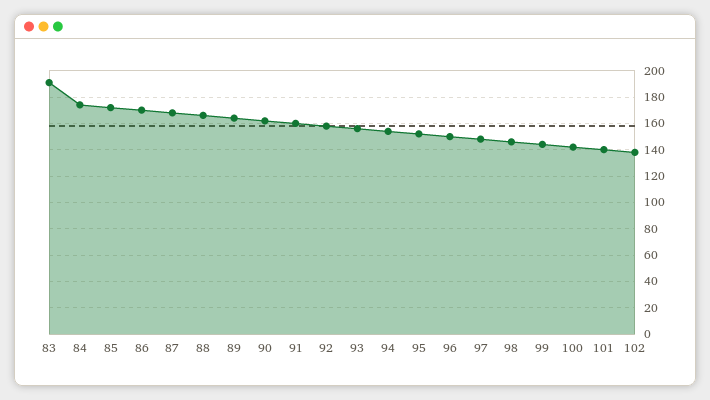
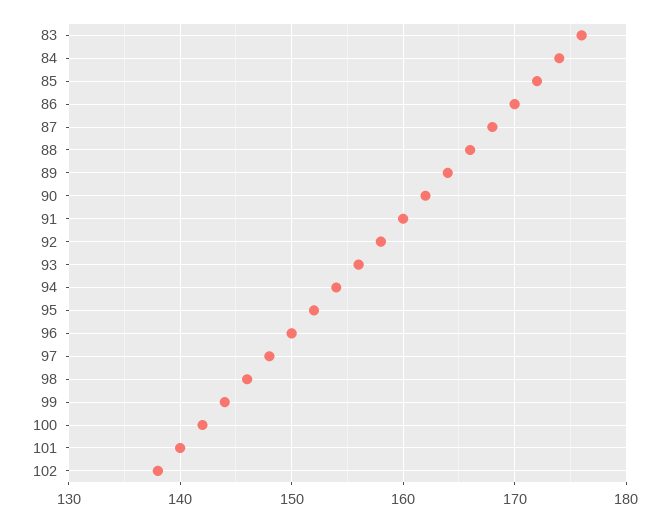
83: 190 -> 176

